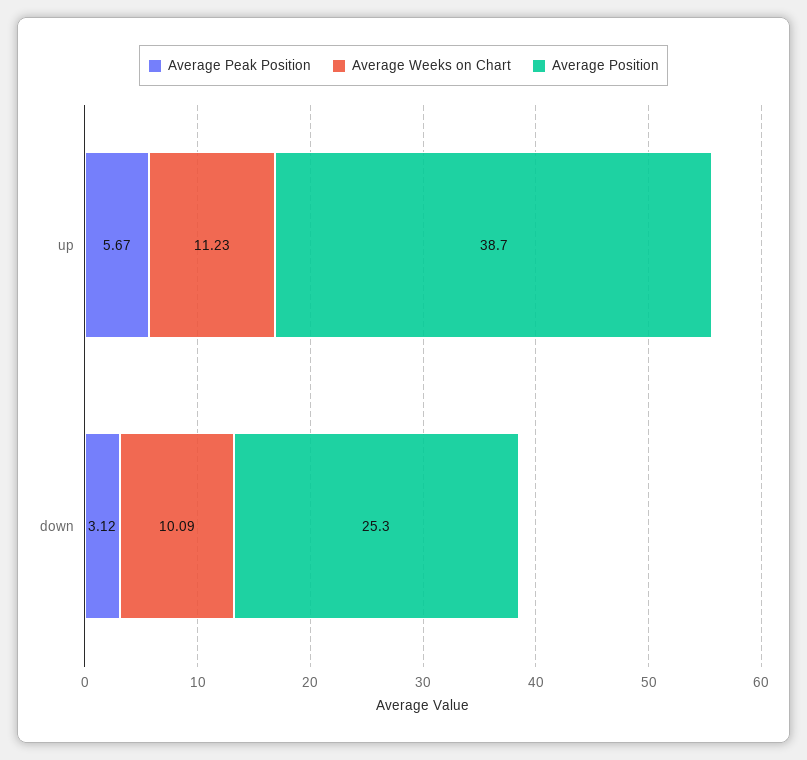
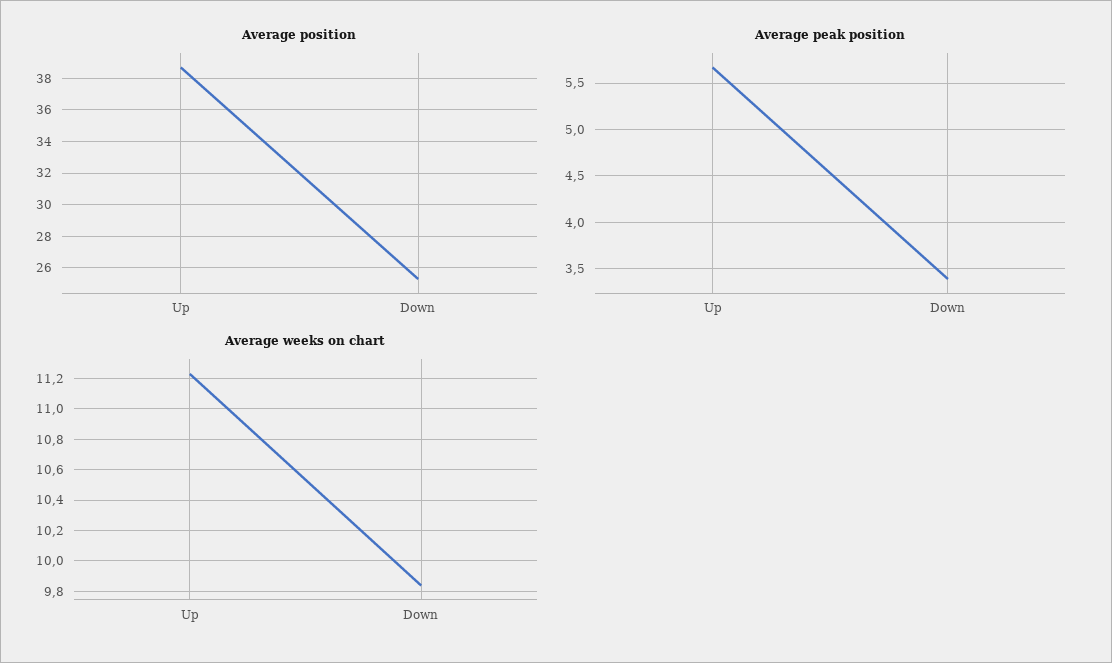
Average Peak Position, down: 3.12 -> 3.4
Average Weeks on Chart, down: 10.09 -> 9.85

